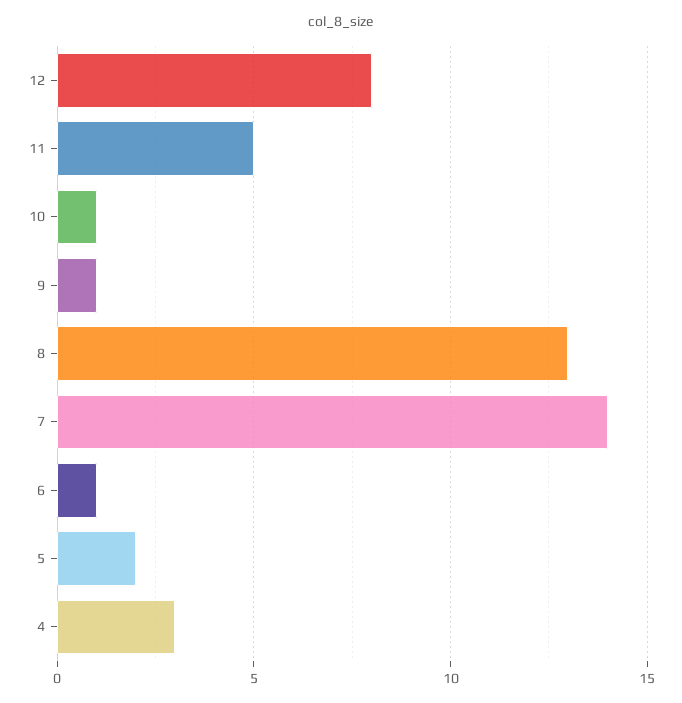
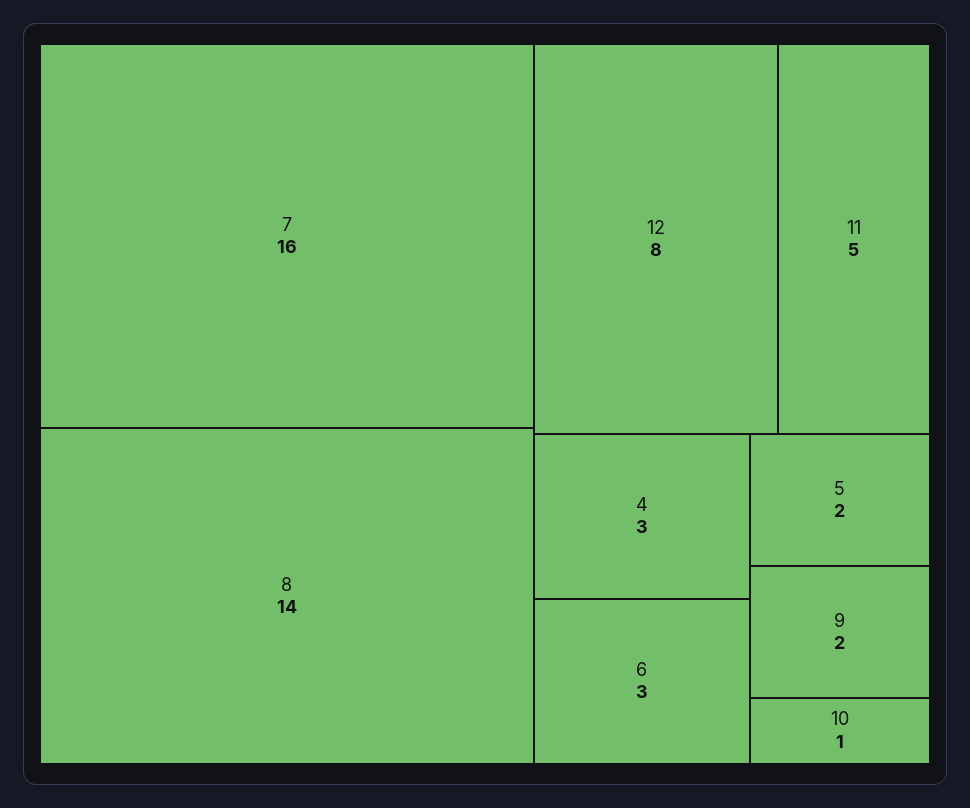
9: 1 -> 2
8: 13 -> 14
7: 14 -> 16
6: 1 -> 3

